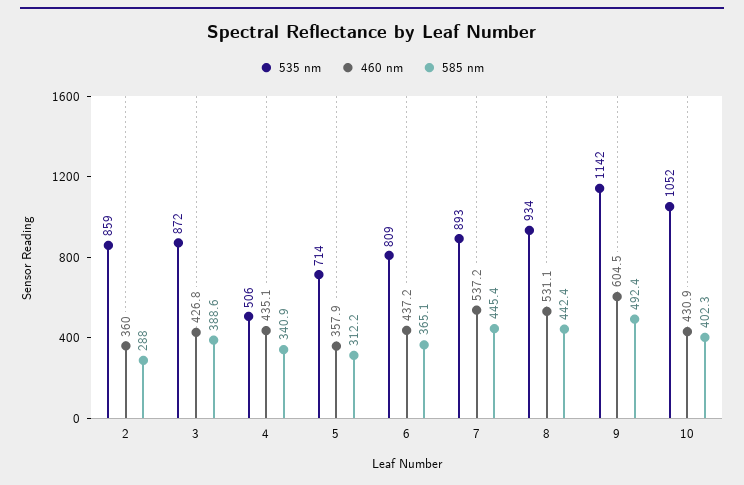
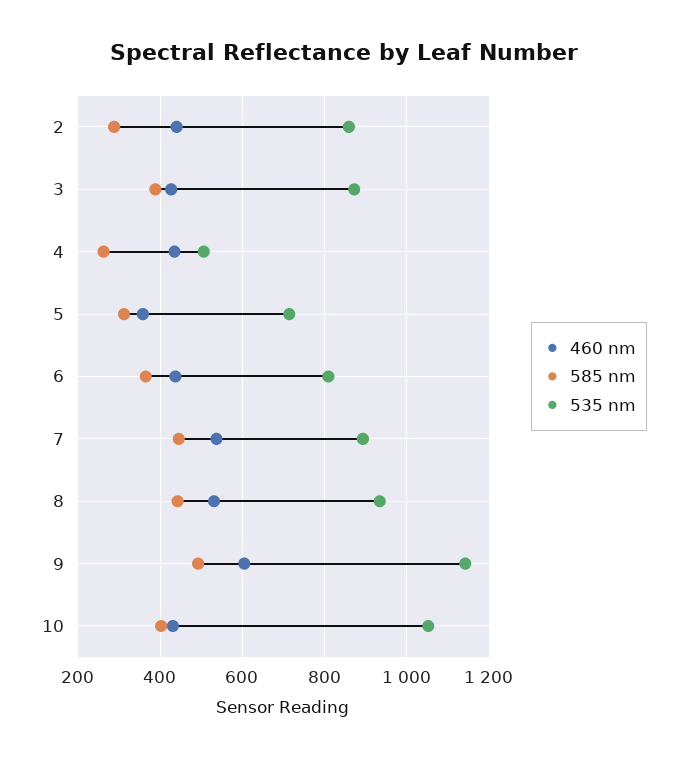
460 nm, 2: 360 -> 440
585 nm, 4: 340.9 -> 260

